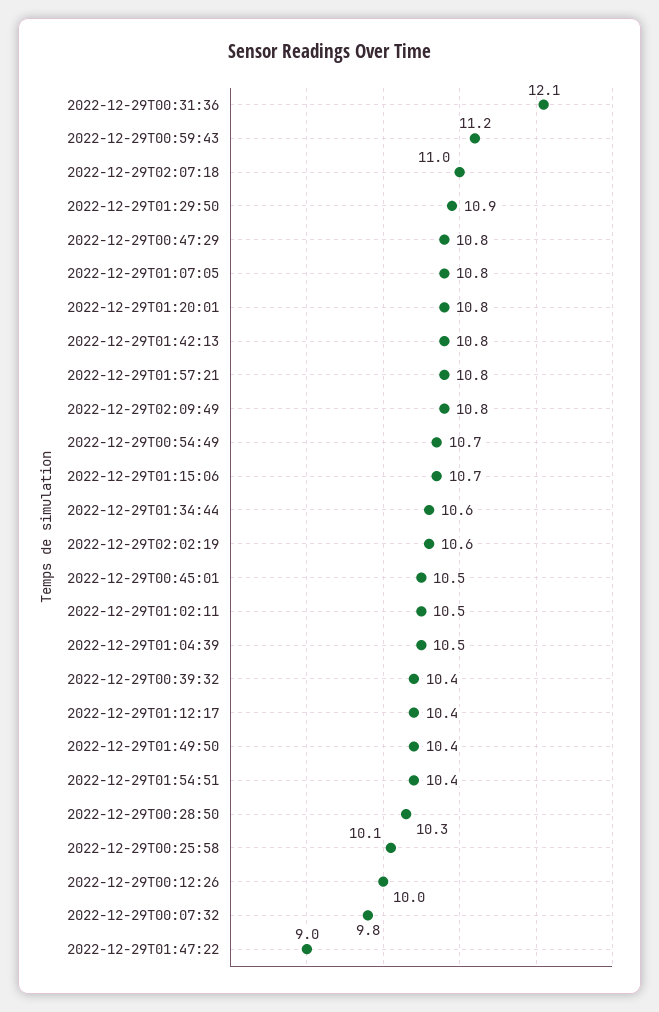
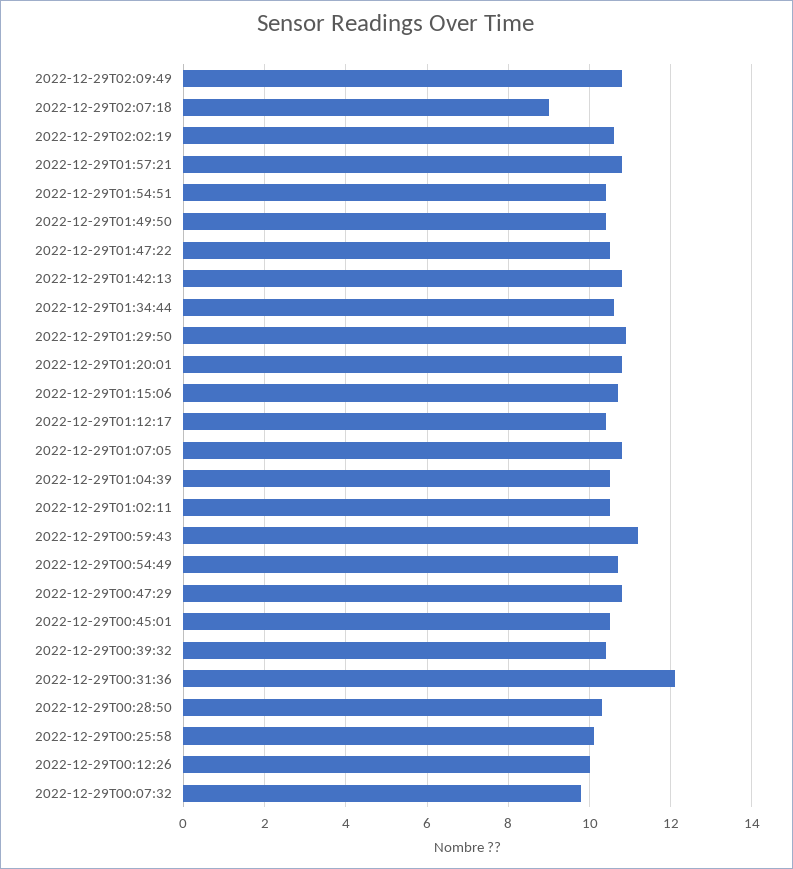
2022-12-29T02:07:18: 11 -> 9
2022-12-29T01:47:22: 9 -> 10.5

